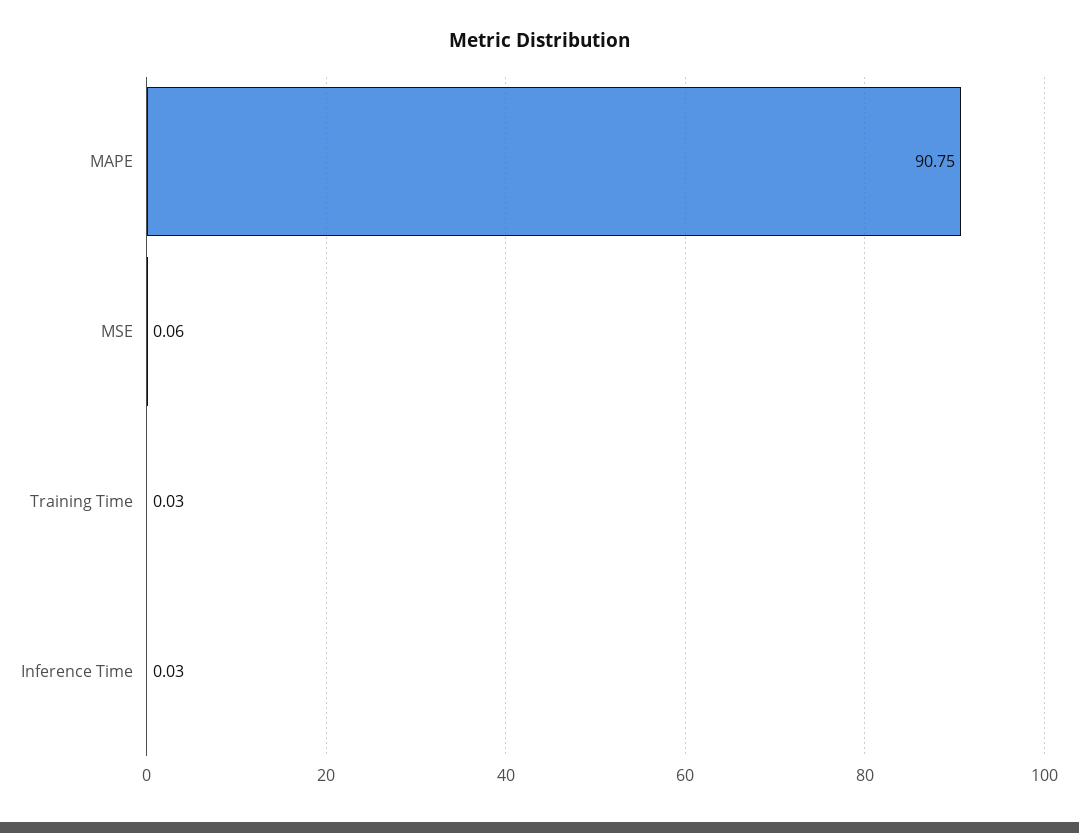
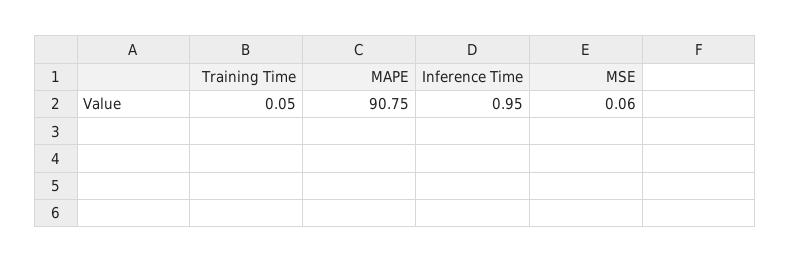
Training Time: 0.03 -> 0.05
Inference Time: 0.03 -> 0.95

